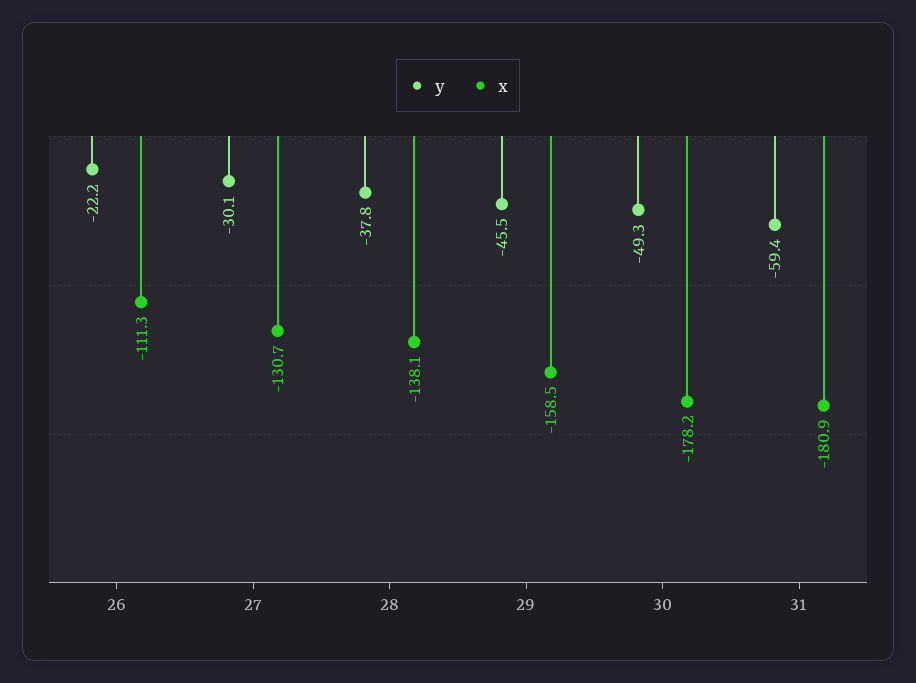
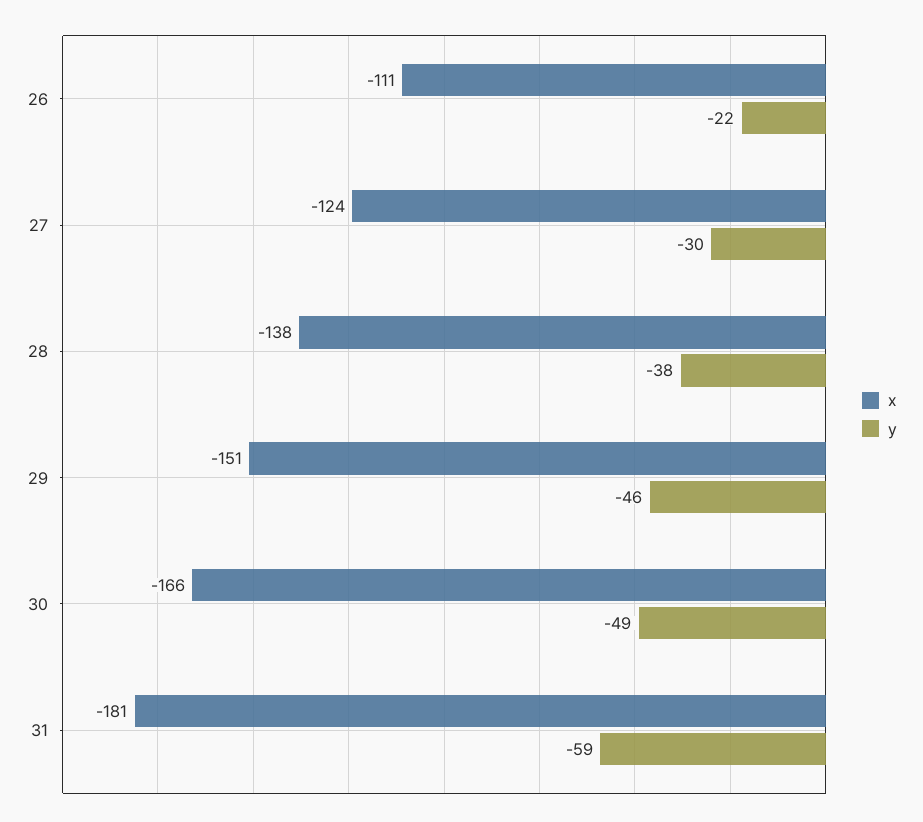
x, 27: -130.7 -> -124
x, 29: -158.5 -> -151
x, 30: -178.2 -> -166

